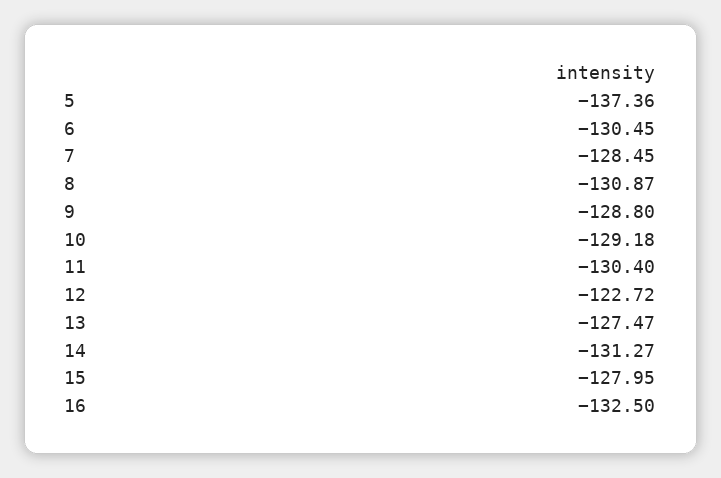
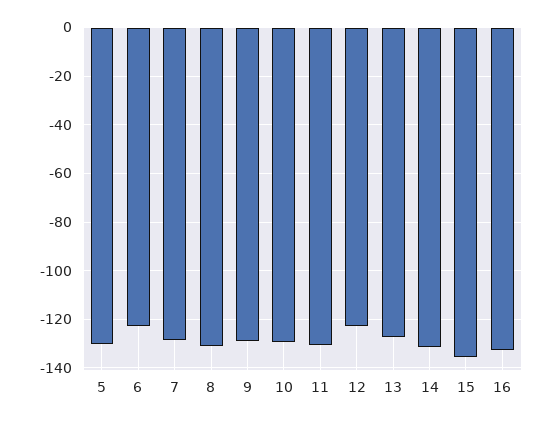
5: -137.36 -> -130
6: -130.45 -> -122.5
15: -127.95 -> -135

